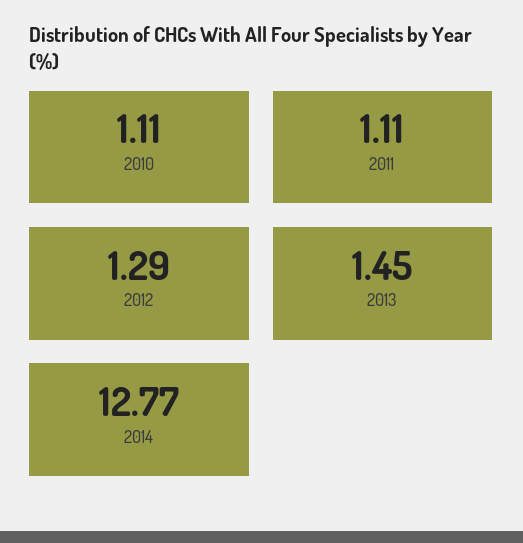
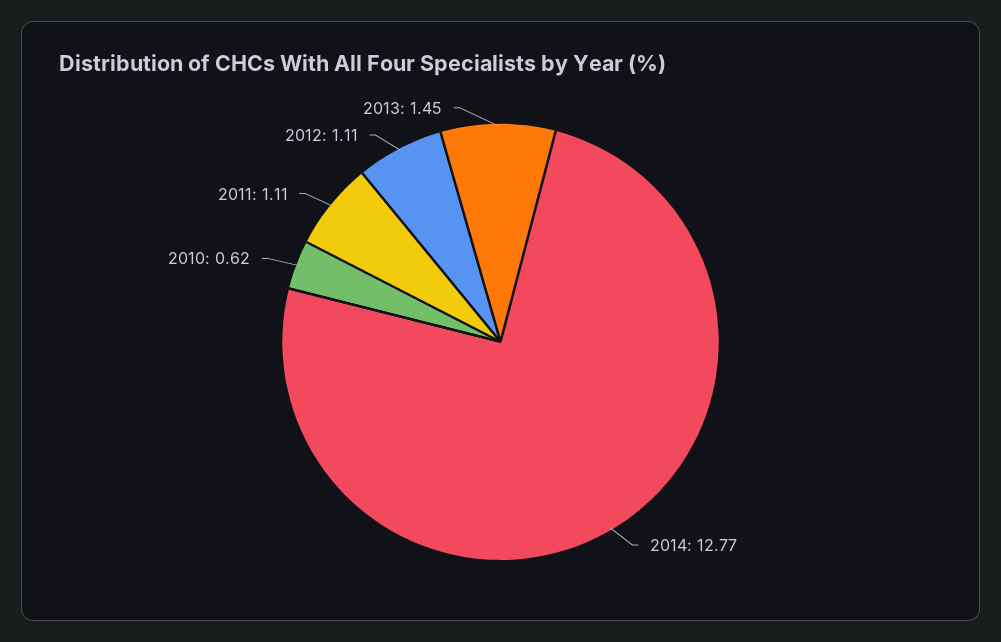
2010: 1.11 -> 0.62
2012: 1.29 -> 1.11

